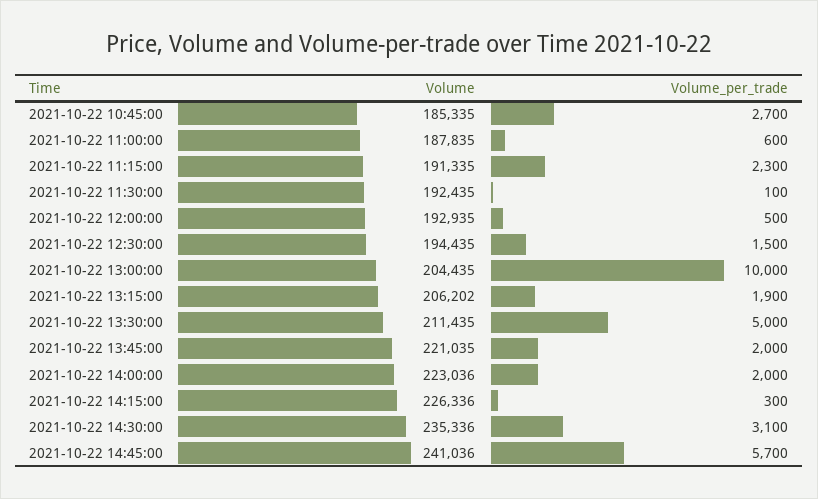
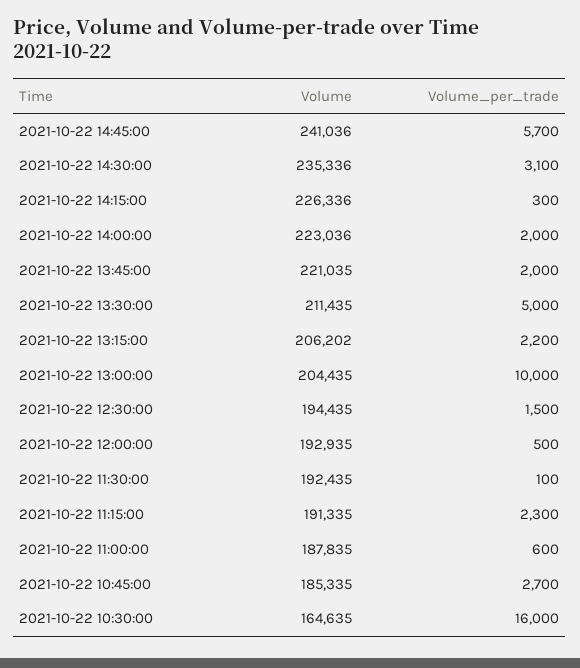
Volume_per_trade, 2021-10-22 13:15:00: 1900 -> 2200
Volume, 2021-10-22 10:30:00: none -> 164635
Volume_per_trade, 2021-10-22 10:30:00: none -> 16000

